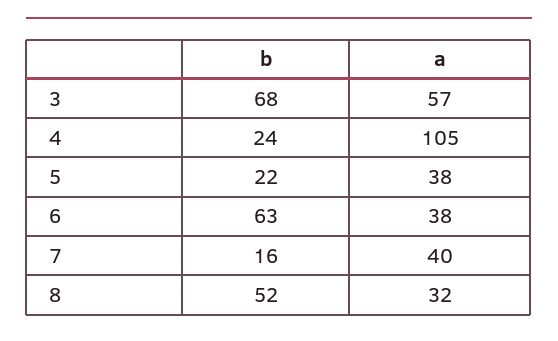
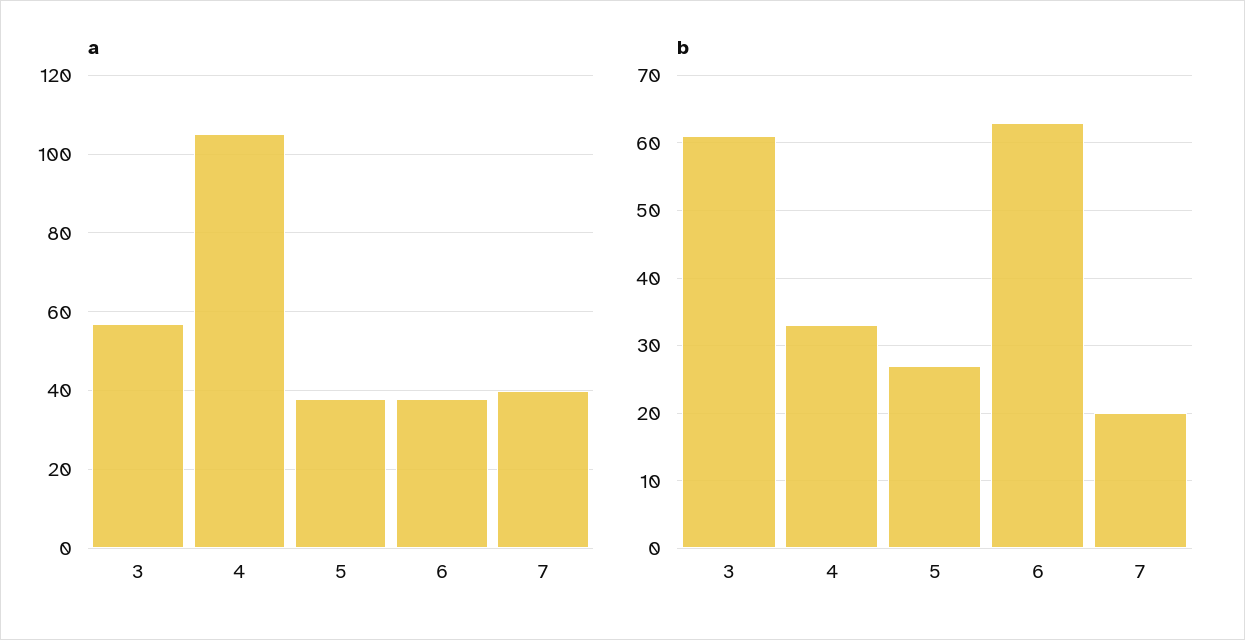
b, 3: 68 -> 61
b, 4: 24 -> 33
b, 5: 22 -> 27
b, 7: 16 -> 20
b, 8: 52 -> none
a, 8: 32 -> none

